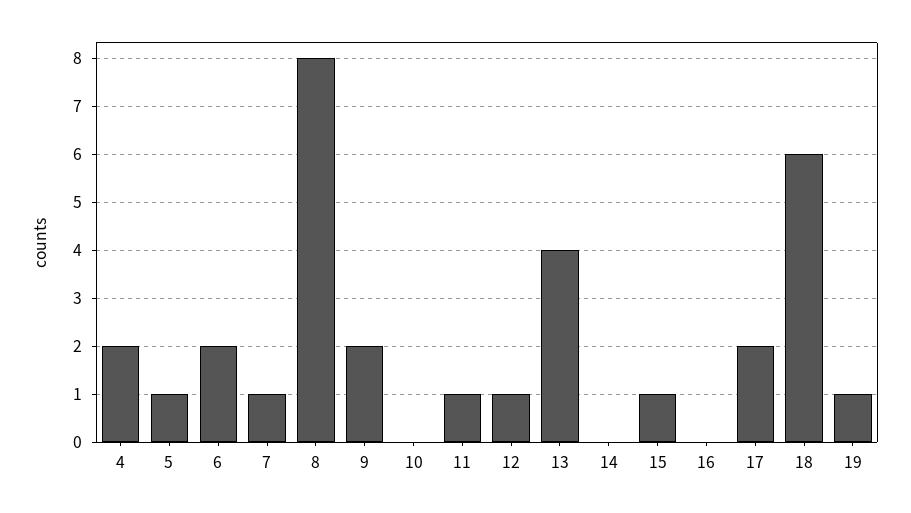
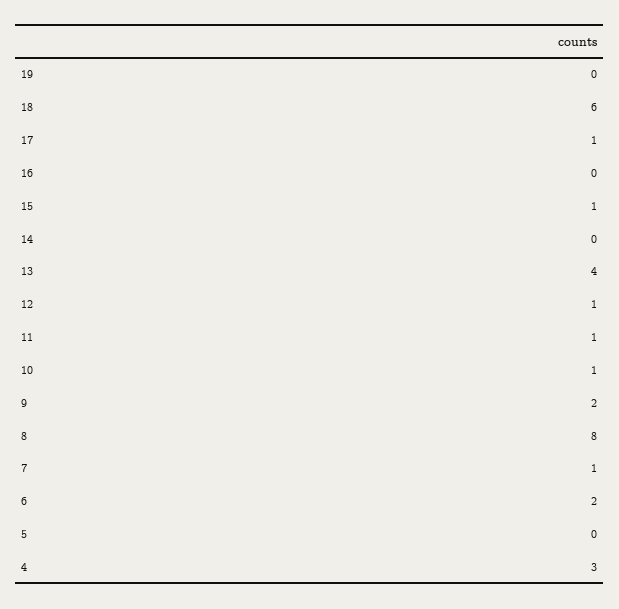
4: 2 -> 3
5: 1 -> 0
10: 0 -> 1
17: 2 -> 1
19: 1 -> 0

